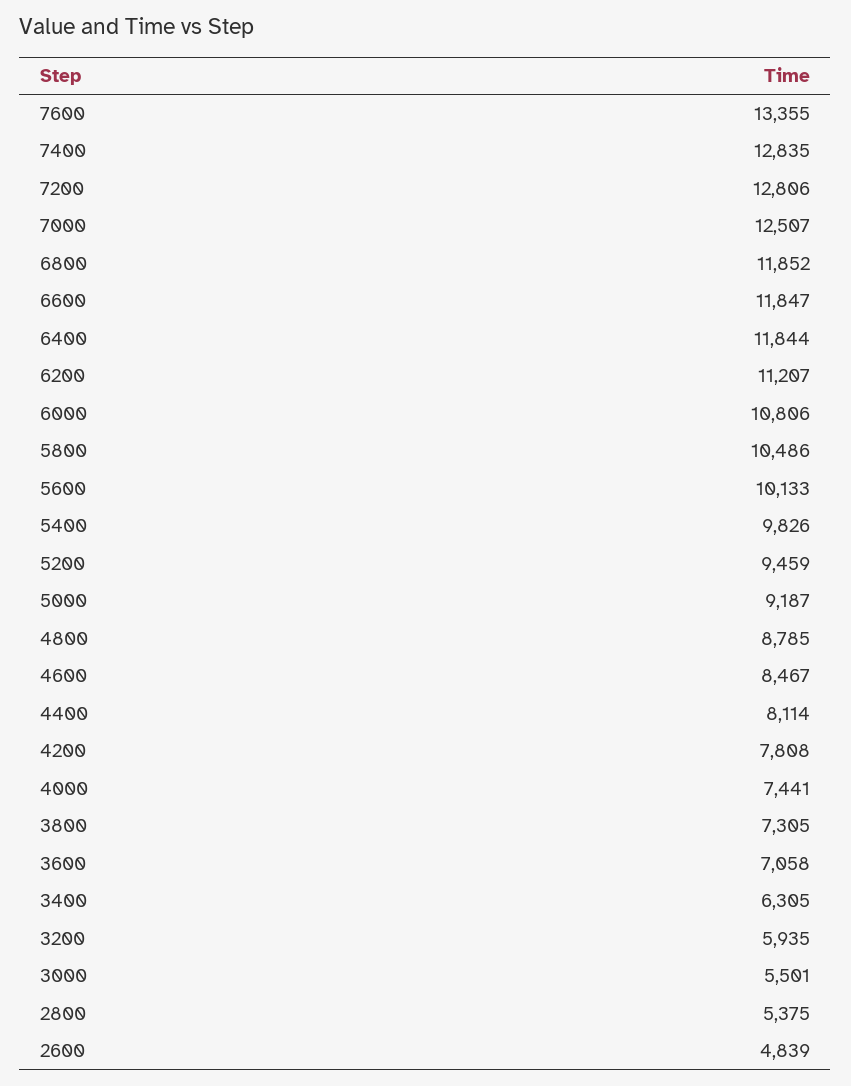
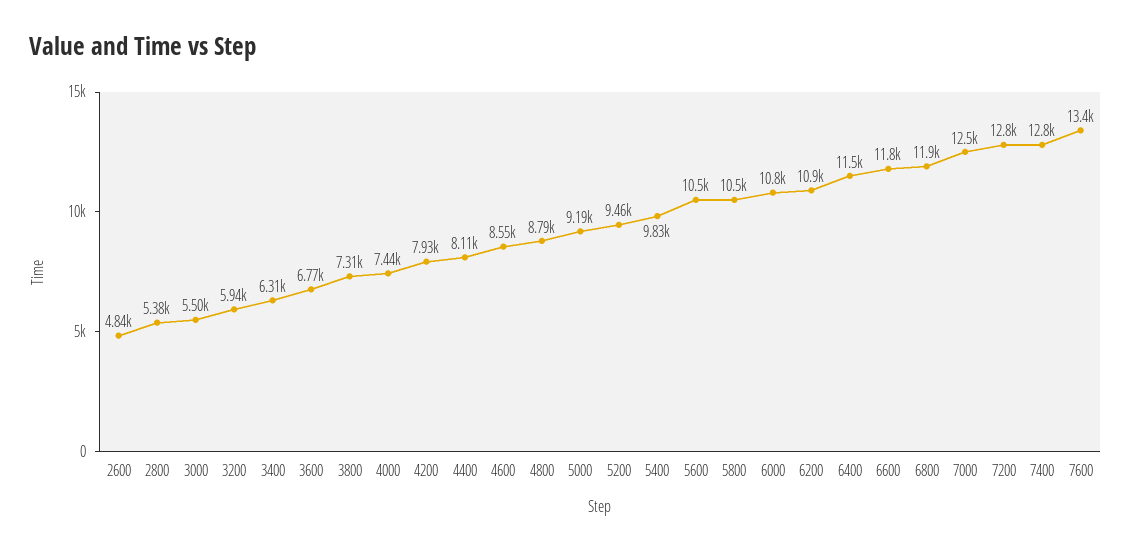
6400: 11844 -> 11500
6200: 11207 -> 10900
5600: 10133 -> 10500
4600: 8467 -> 8550
4200: 7808 -> 7930
3600: 7058 -> 6770

